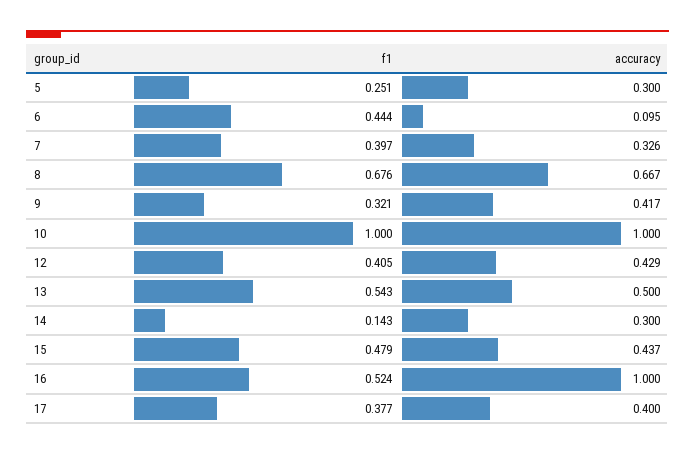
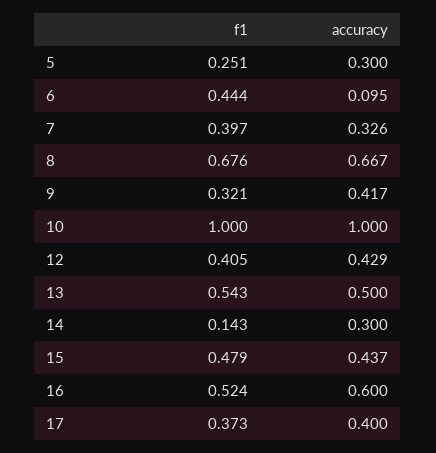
accuracy, 16: 1 -> 0.6
f1, 17: 0.377 -> 0.373

